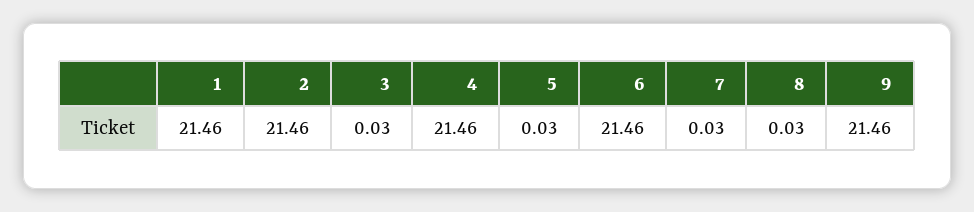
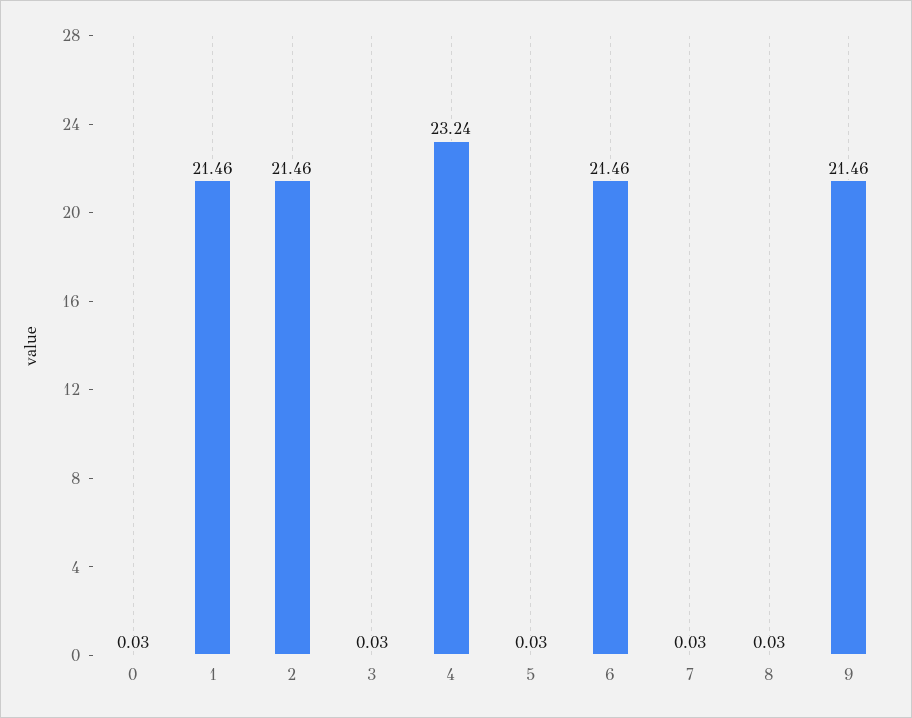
4: 21.46 -> 23.24
0: none -> 0.03

